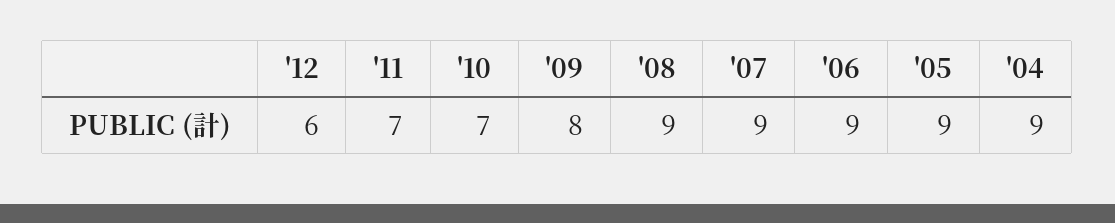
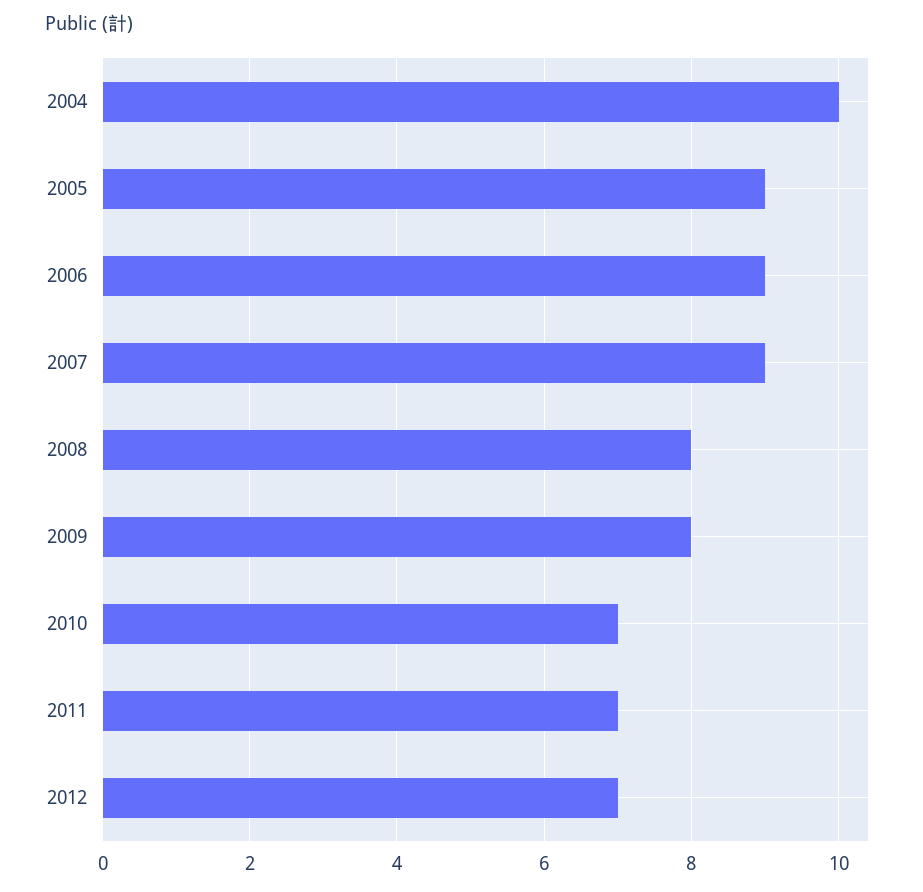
'12: 6 -> 7
'08: 9 -> 8
'04: 9 -> 10

